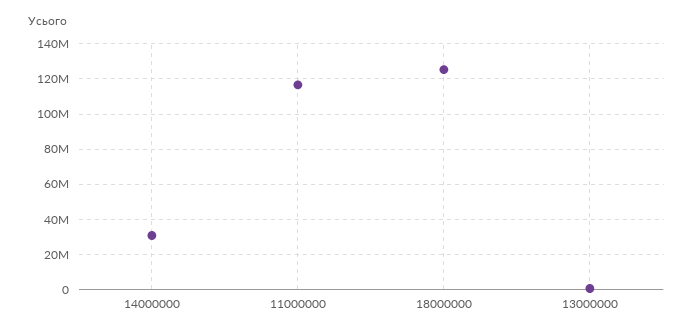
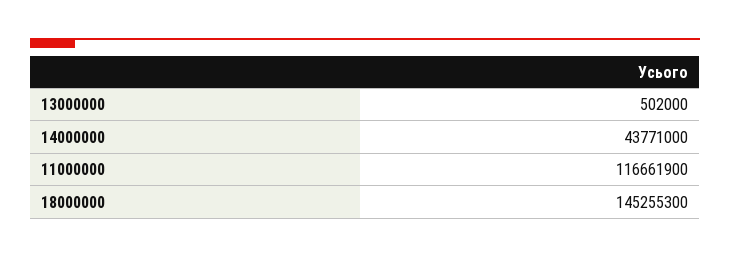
14000000: 30000000 -> 43771000
18000000: 125000000 -> 145255300

